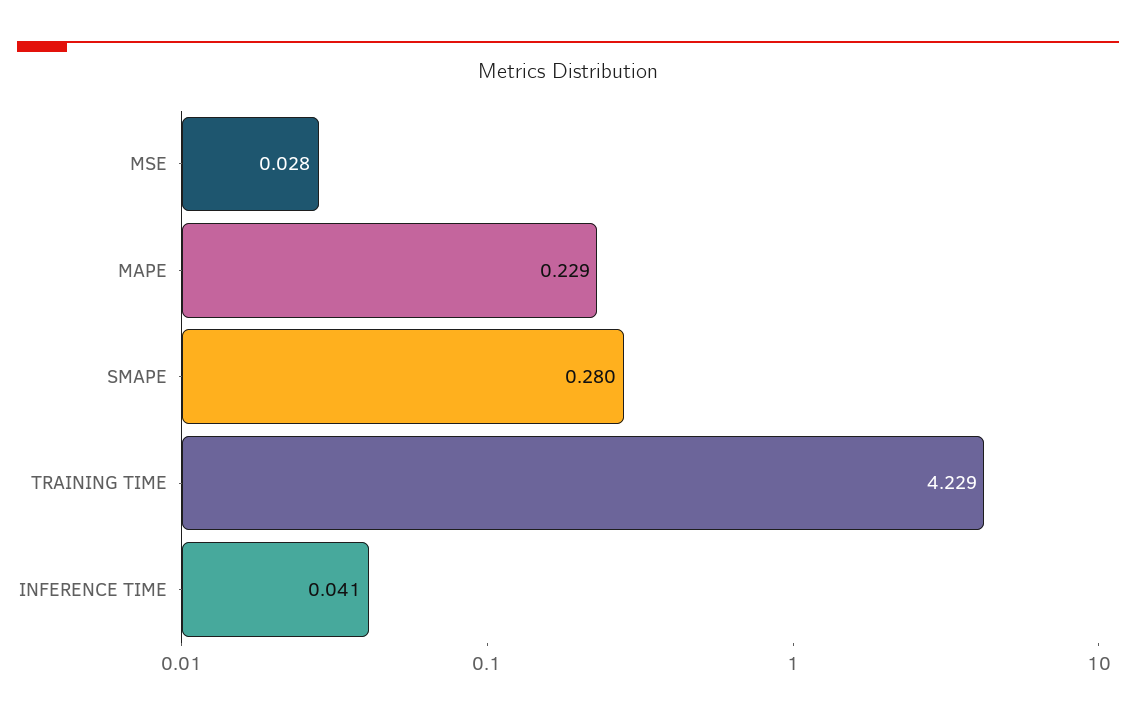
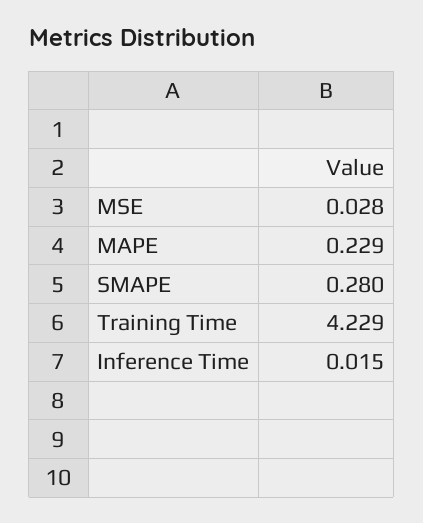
INFERENCE TIME: 0.041 -> 0.015

